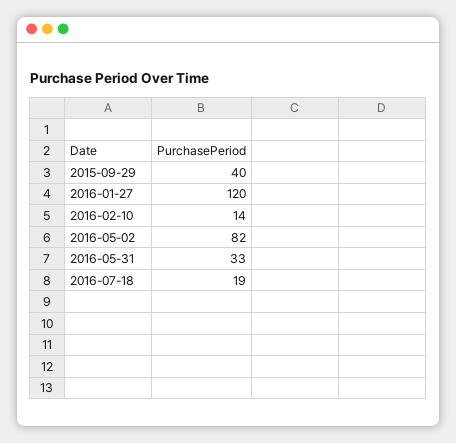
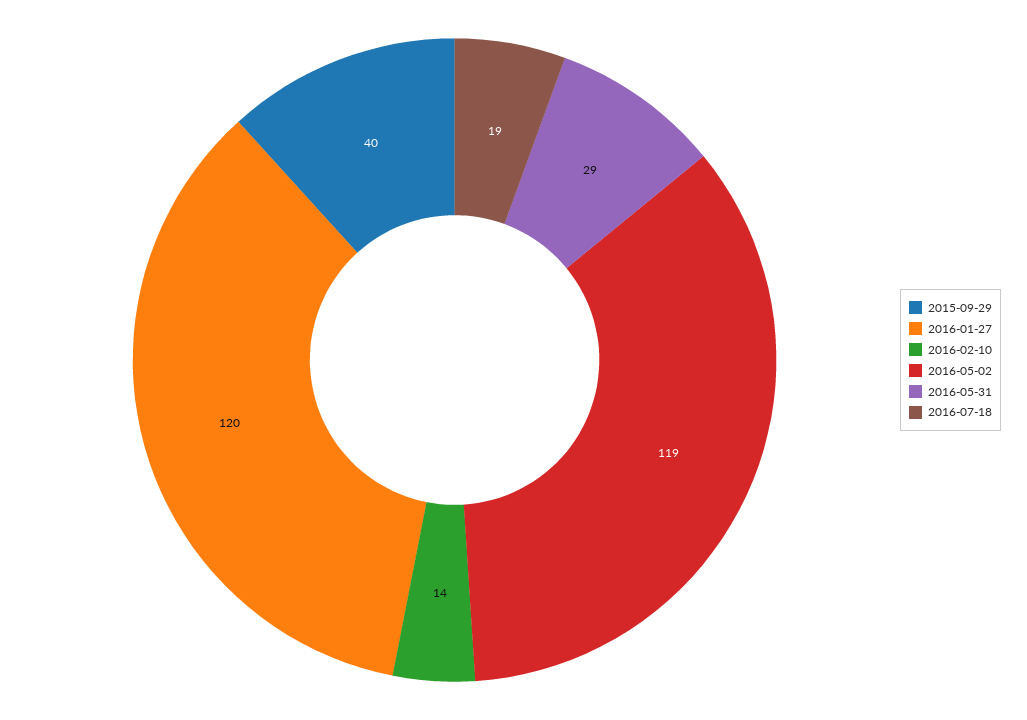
2016-05-02: 82 -> 119
2016-05-31: 33 -> 29

